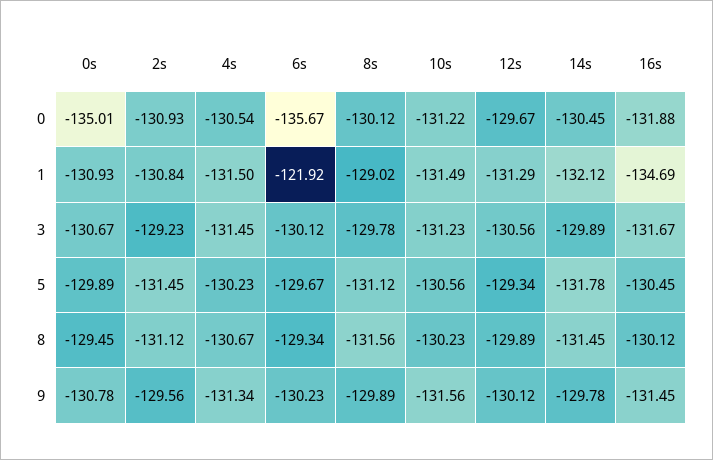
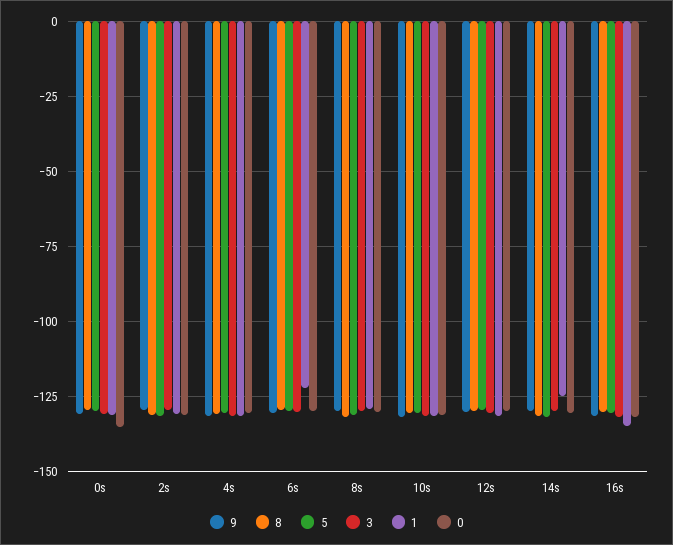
0, 6s: -135.67 -> -130
1, 14s: -132.12 -> -125

